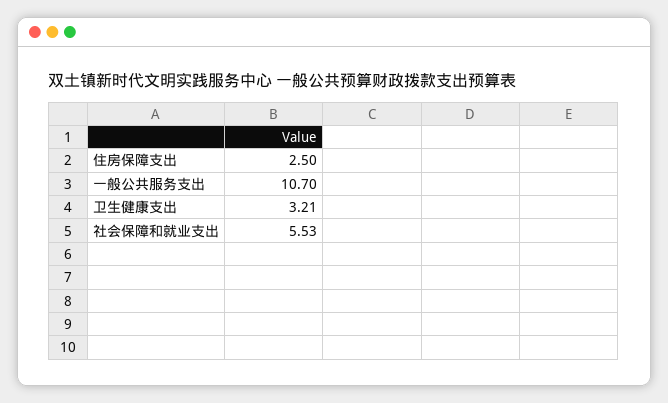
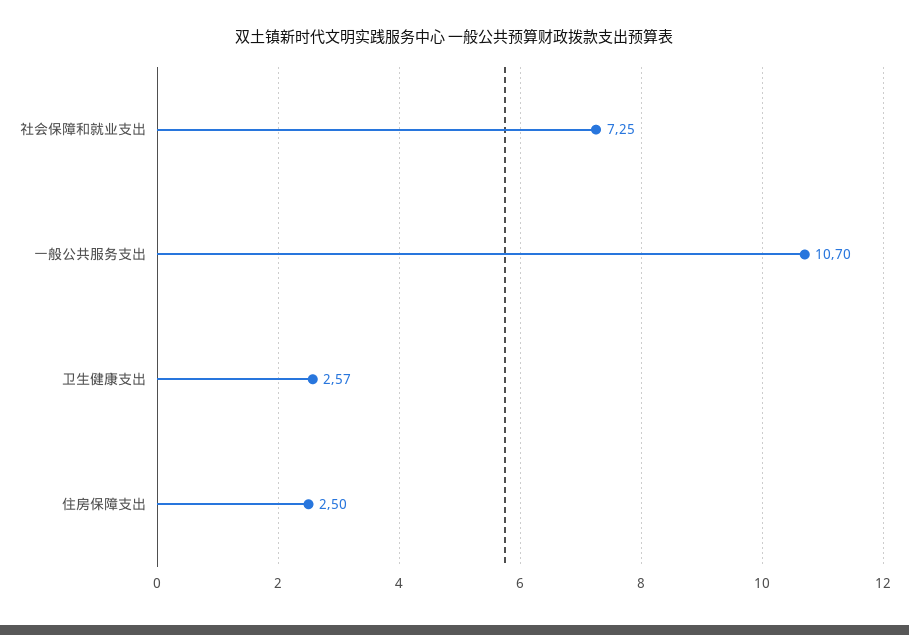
卫生健康支出: 3.21 -> 2.57
社会保障和就业支出: 5.53 -> 7.25

